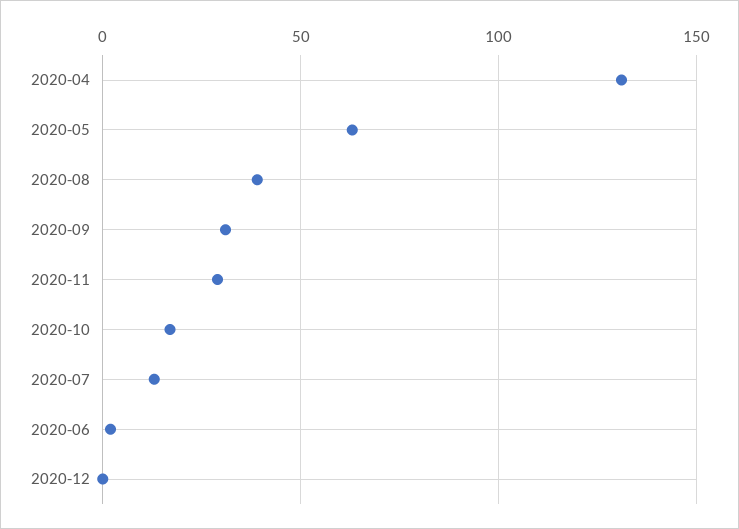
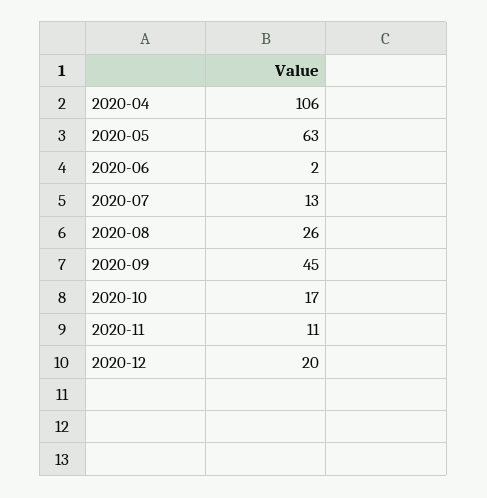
2020-04: 130 -> 106
2020-08: 40 -> 26
2020-09: 30 -> 45
2020-11: 30 -> 11
2020-12: 0 -> 20

